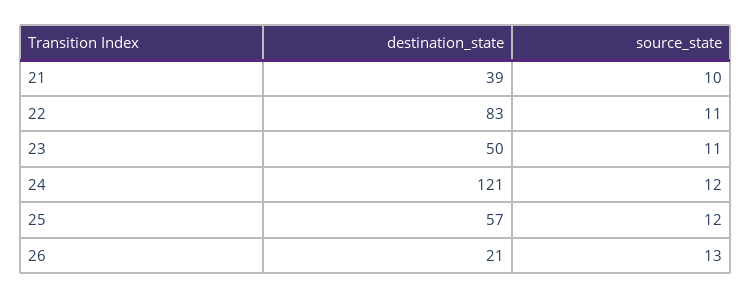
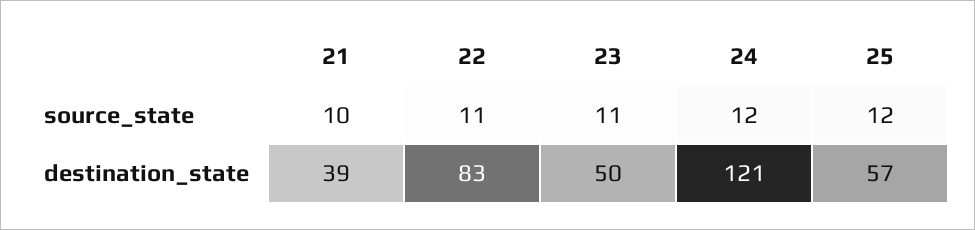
destination_state, 26: 21 -> none
source_state, 26: 13 -> none

